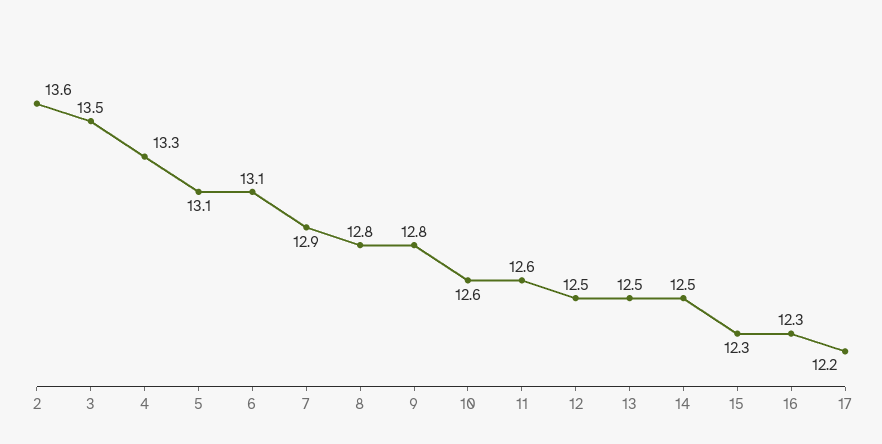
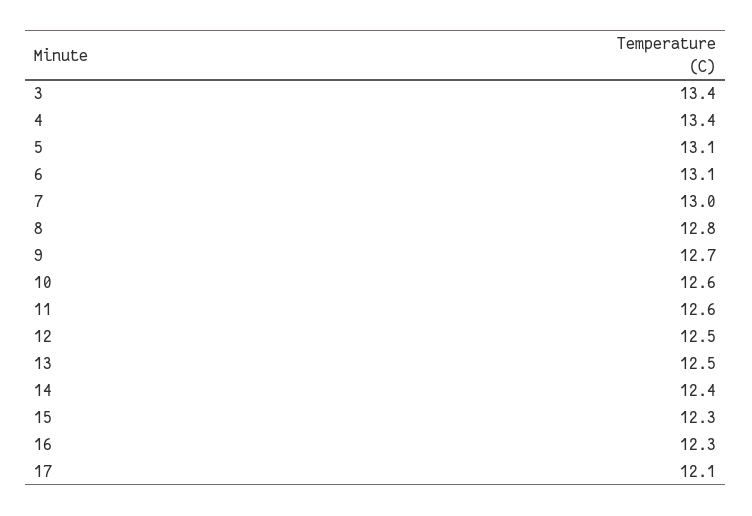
2: 13.6 -> none
3: 13.5 -> 13.4
4: 13.3 -> 13.4
7: 12.9 -> 13
9: 12.8 -> 12.7
14: 12.5 -> 12.4
17: 12.2 -> 12.1

